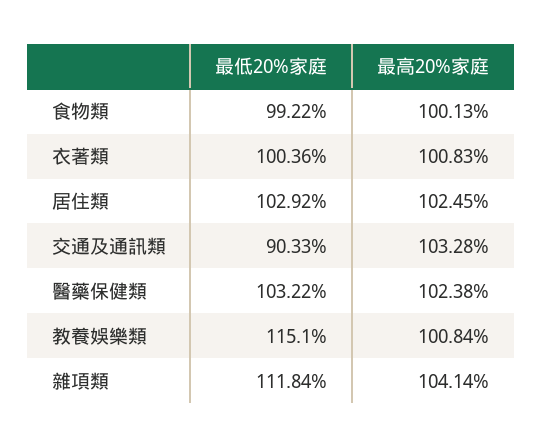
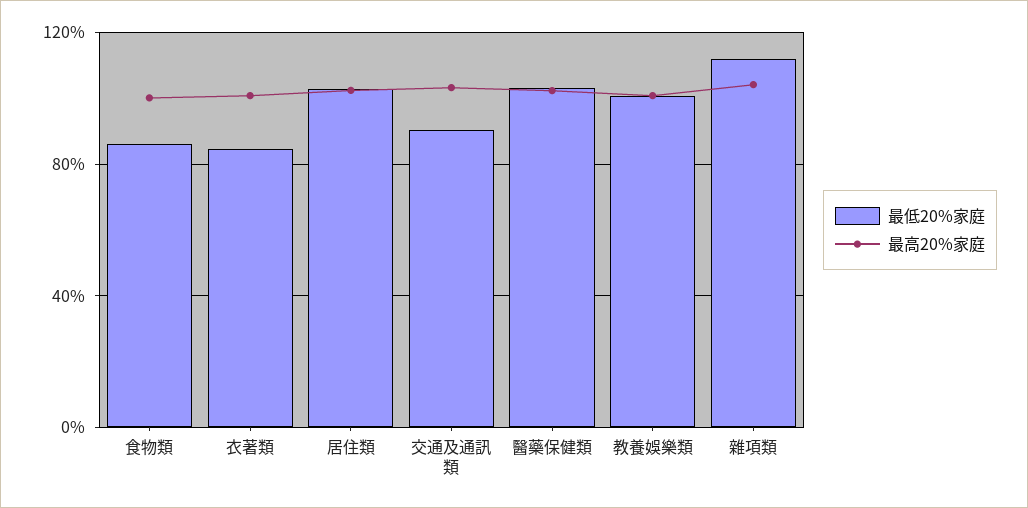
最低20%家庭, 食物類: 99.22 -> 85
最低20%家庭, 衣著類: 100.36 -> 85
最低20%家庭, 教養娛樂類: 115.1 -> 100

